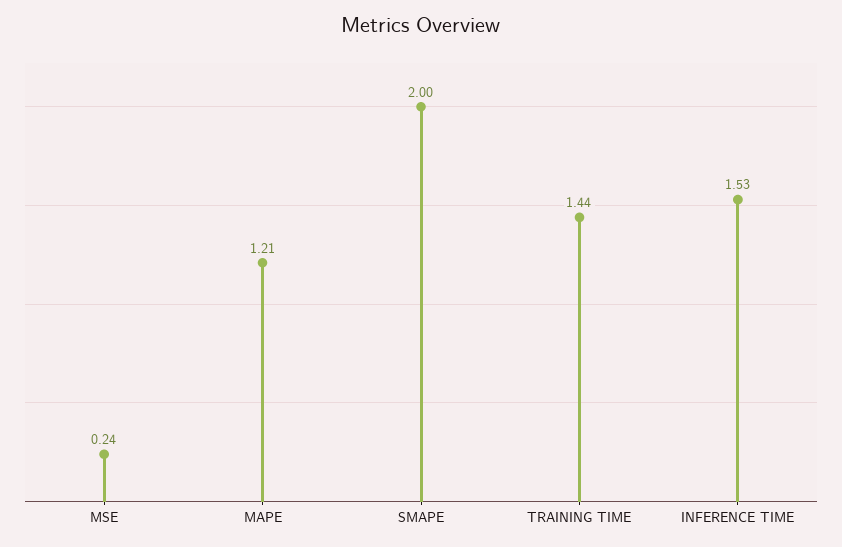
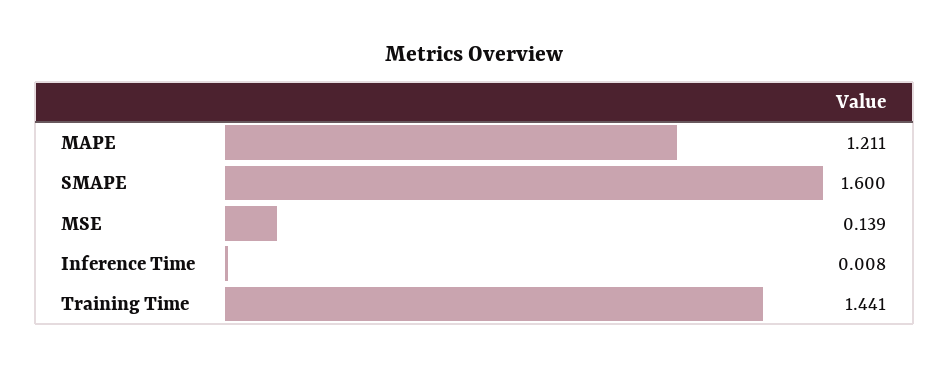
MSE: 0.24 -> 0.139
SMAPE: 2 -> 1.6
INFERENCE TIME: 1.53 -> 0.008

